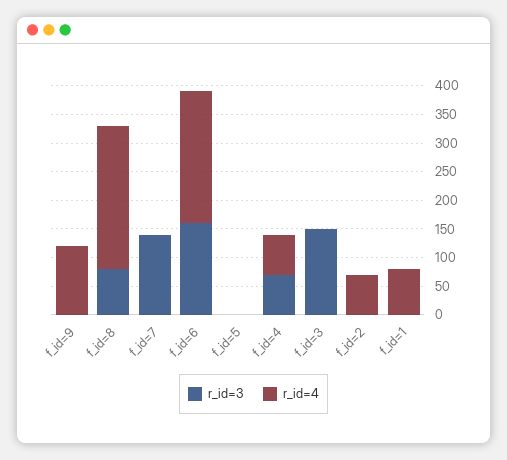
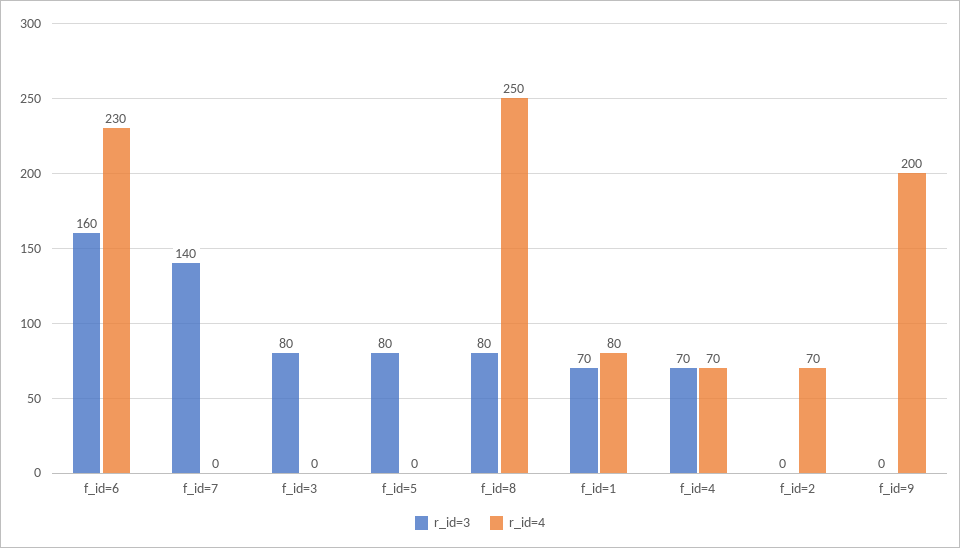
r_id=4, f_id=9: 125 -> 200
r_id=3, f_id=5: 0 -> 80
r_id=3, f_id=3: 150 -> 80
r_id=3, f_id=1: 0 -> 70

